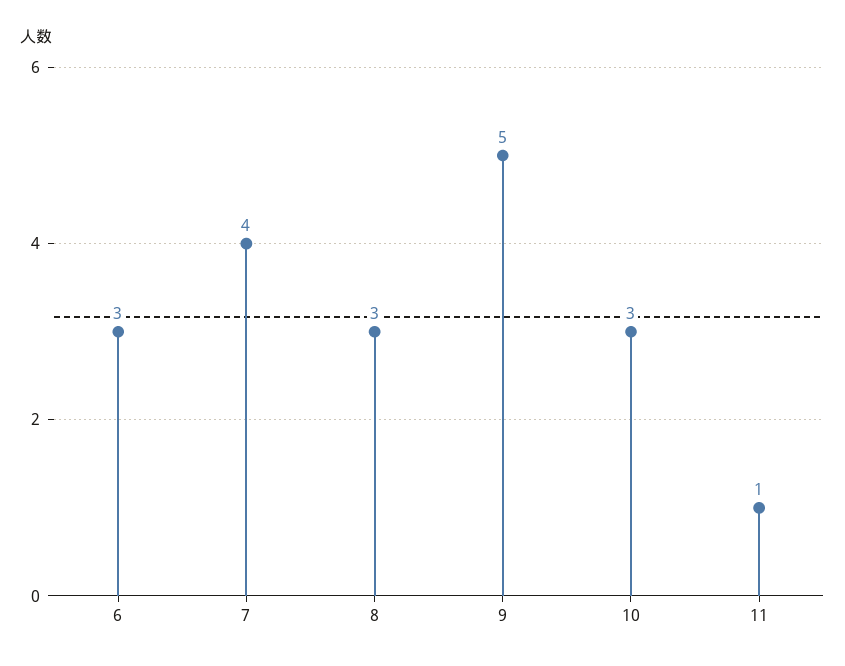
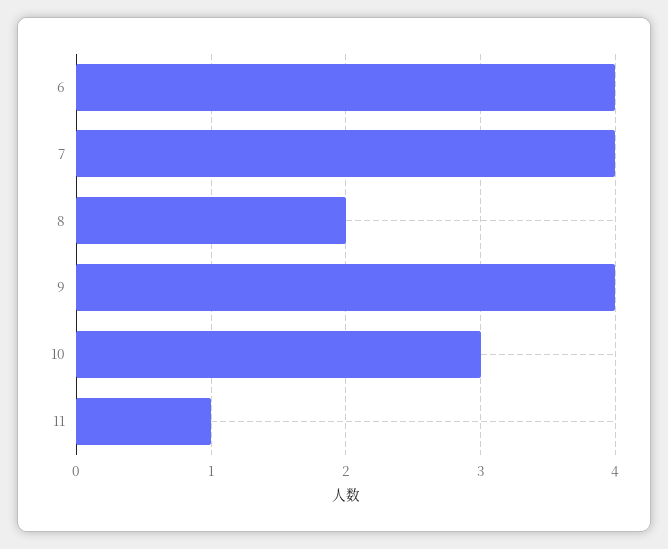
6: 3 -> 4
8: 3 -> 2
9: 5 -> 4

